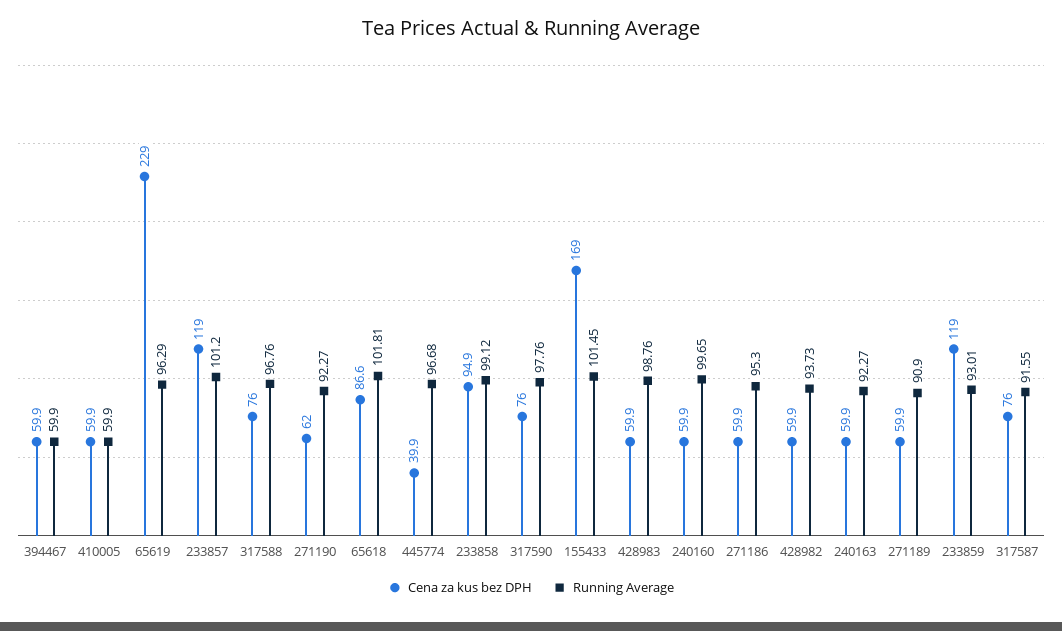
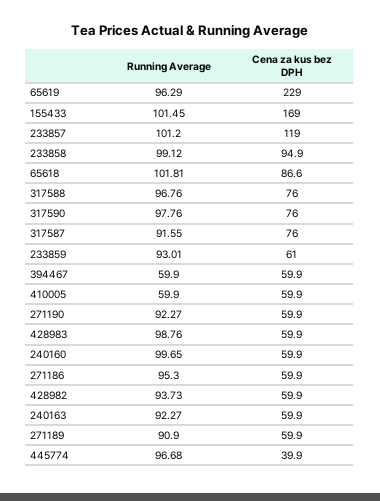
Cena za kus bez DPH, 271190: 62 -> 59.9
Cena za kus bez DPH, 233859: 119 -> 61

